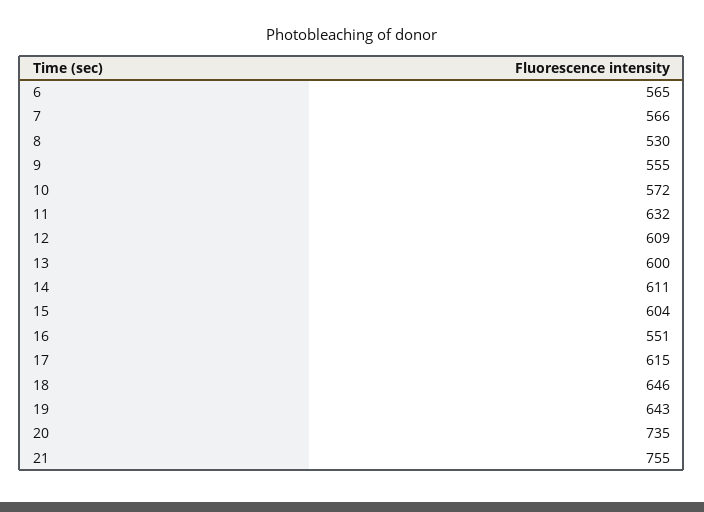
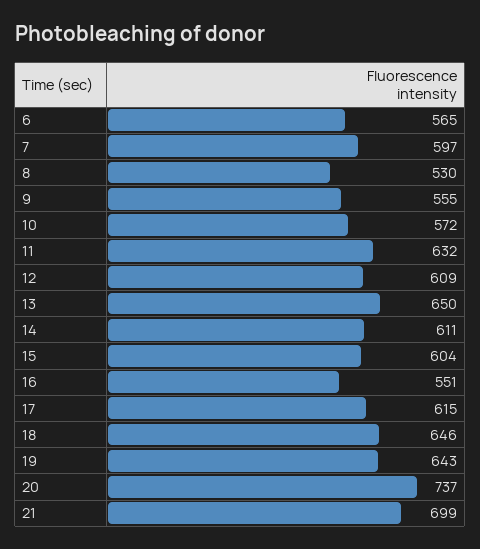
7: 566 -> 597
13: 600 -> 650
20: 735 -> 737
21: 755 -> 699

